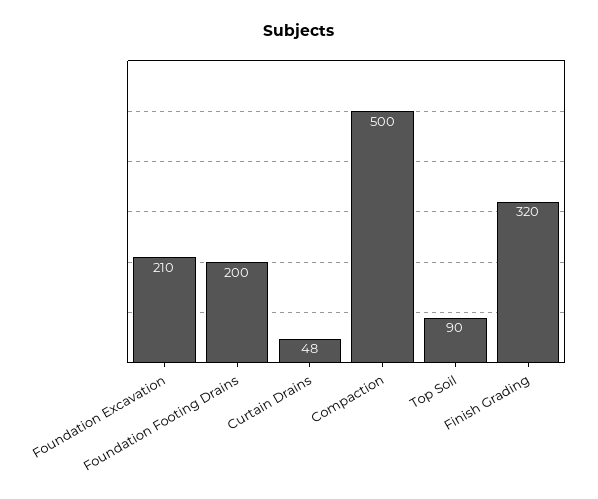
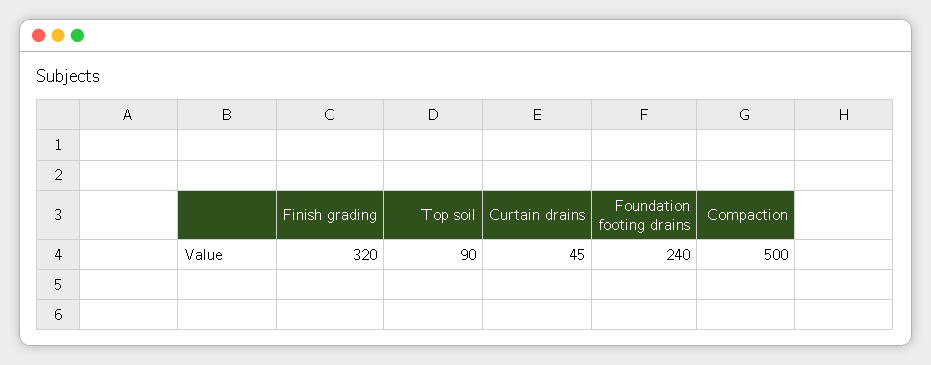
Foundation Excavation: 210 -> none
Foundation Footing Drains: 200 -> 240
Curtain Drains: 48 -> 45

